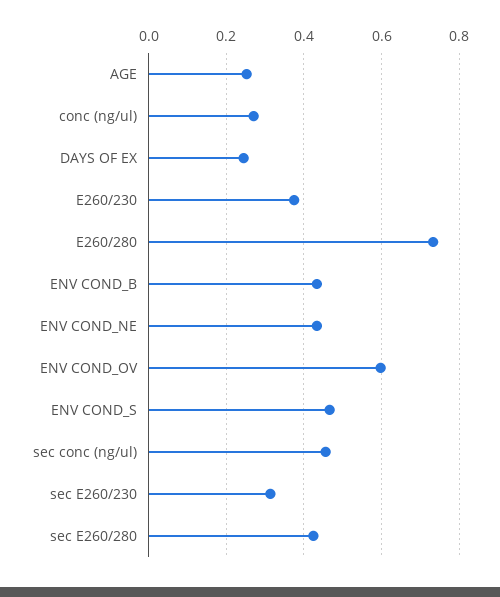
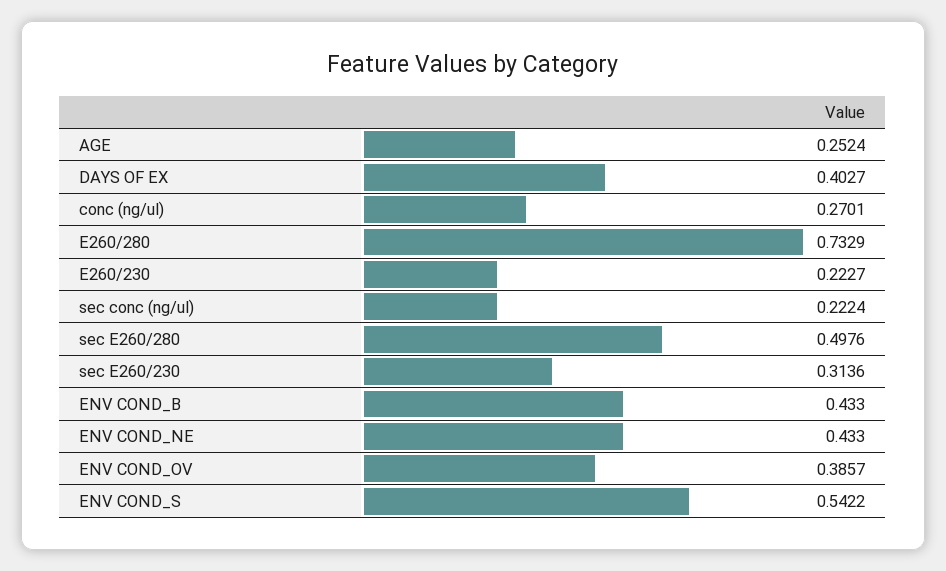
DAYS OF EX: 0.24 -> 0.4027
E260/230: 0.38 -> 0.2227
ENV COND_OV: 0.6 -> 0.3857
ENV COND_S: 0.46 -> 0.5422
sec conc (ng/ul): 0.46 -> 0.2224
sec E260/280: 0.42 -> 0.4976

